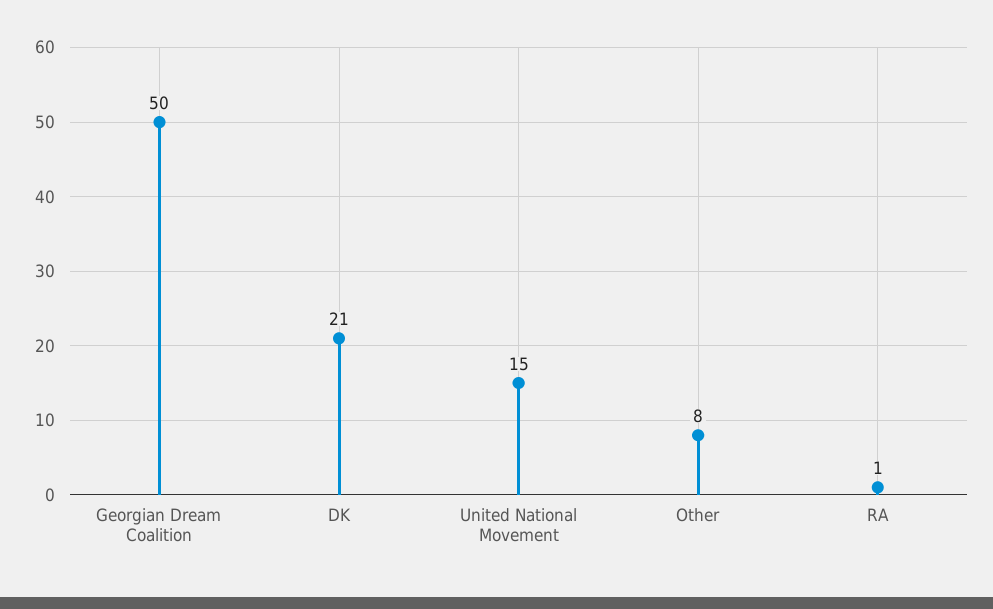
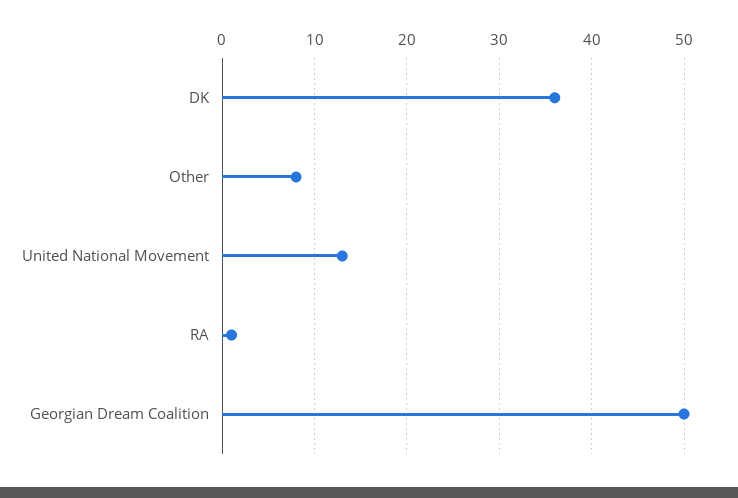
DK: 21 -> 36
United National Movement: 15 -> 13

